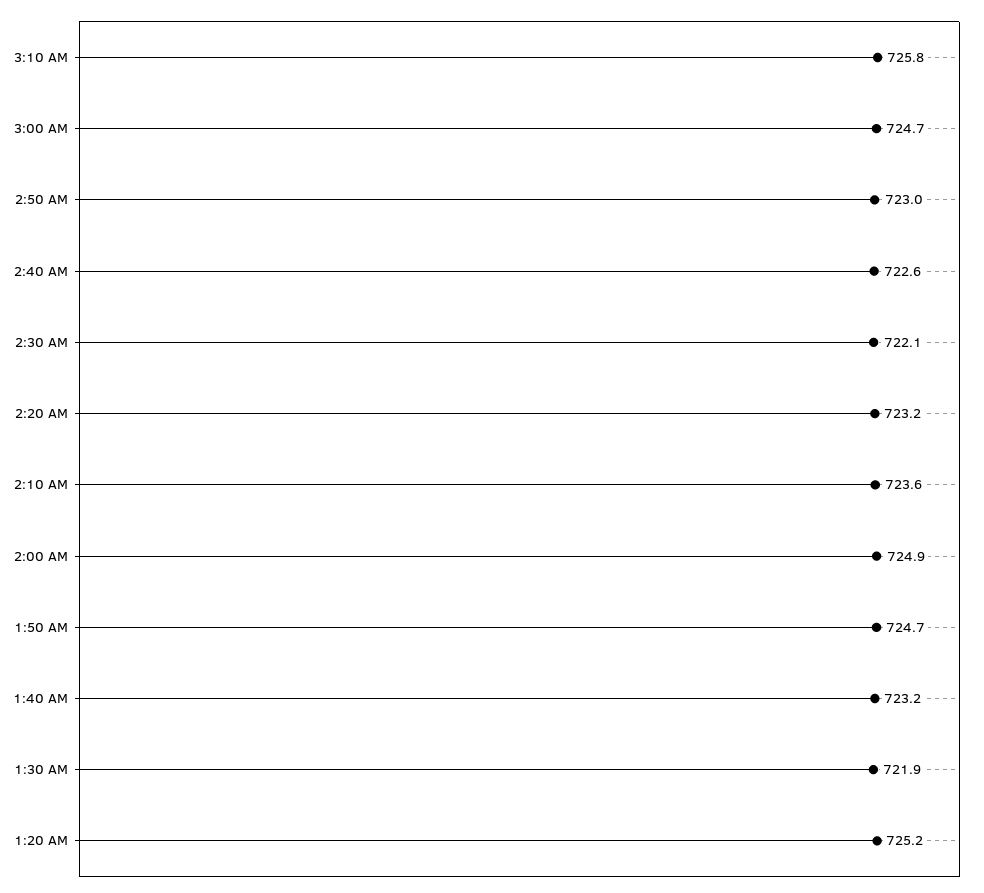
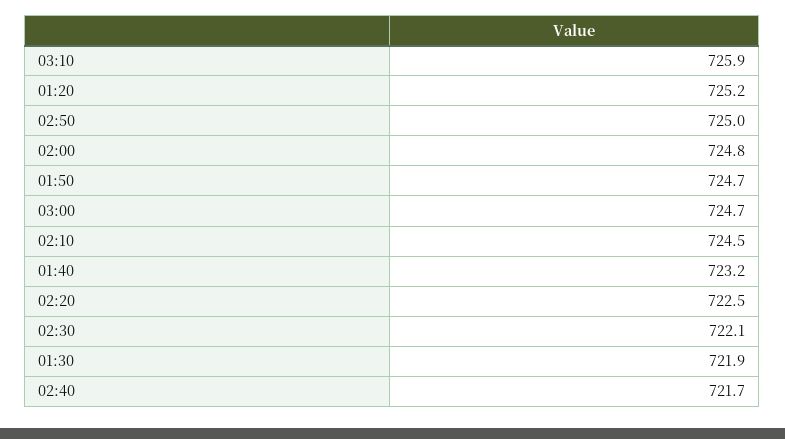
3:10 AM: 725.8 -> 725.9
2:50 AM: 723 -> 725
2:40 AM: 722.6 -> 721.7
2:20 AM: 723.2 -> 722.5
2:10 AM: 723.6 -> 724.5
2:00 AM: 724.9 -> 724.8

